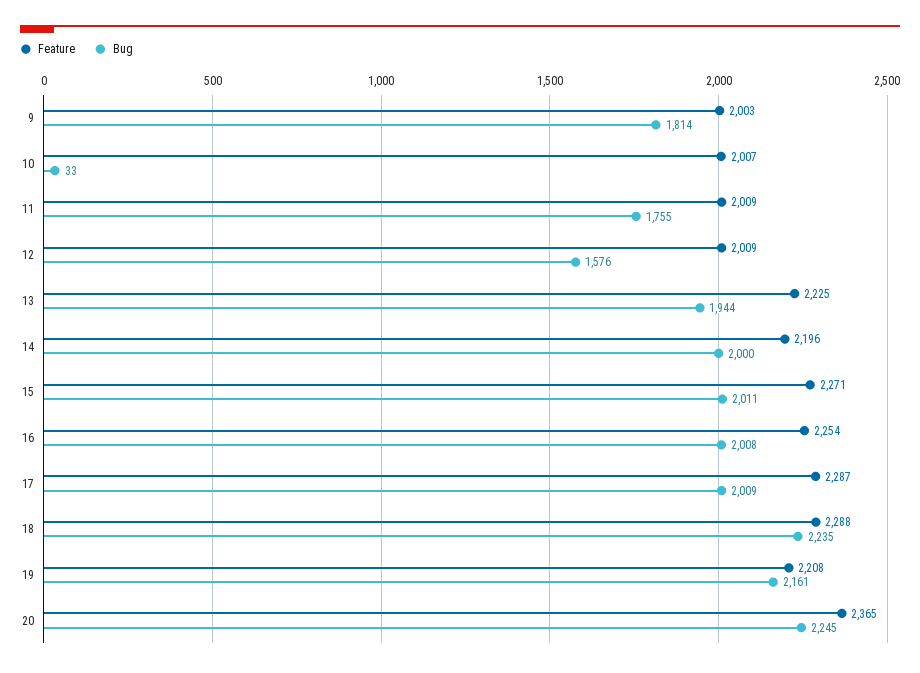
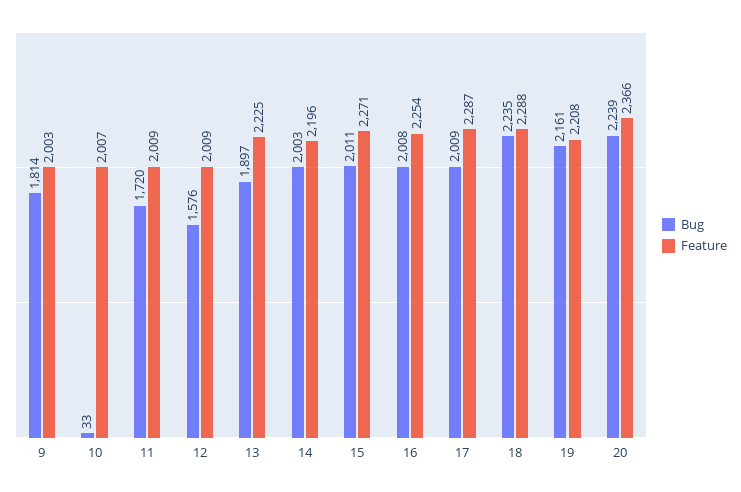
Bug, 11: 1755 -> 1720
Bug, 13: 1944 -> 1897
Bug, 14: 2000 -> 2003
Feature, 20: 2365 -> 2366
Bug, 20: 2245 -> 2239

